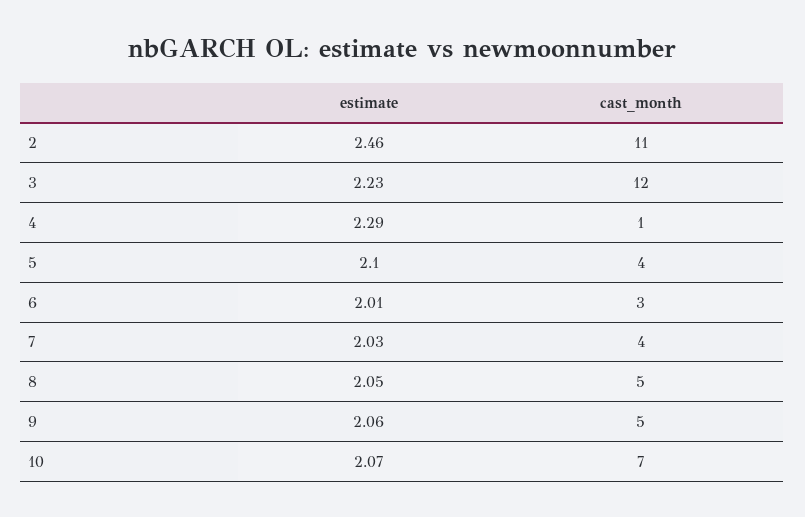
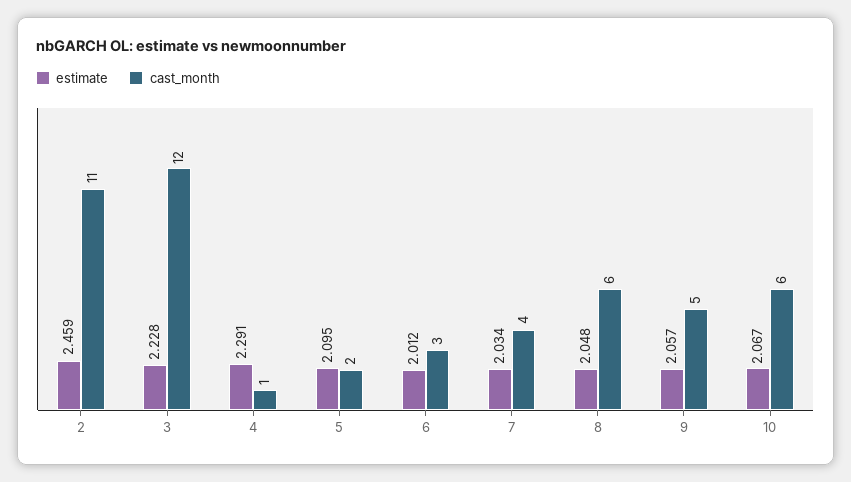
cast_month, 5: 4 -> 2
cast_month, 8: 5 -> 6
cast_month, 10: 7 -> 6

